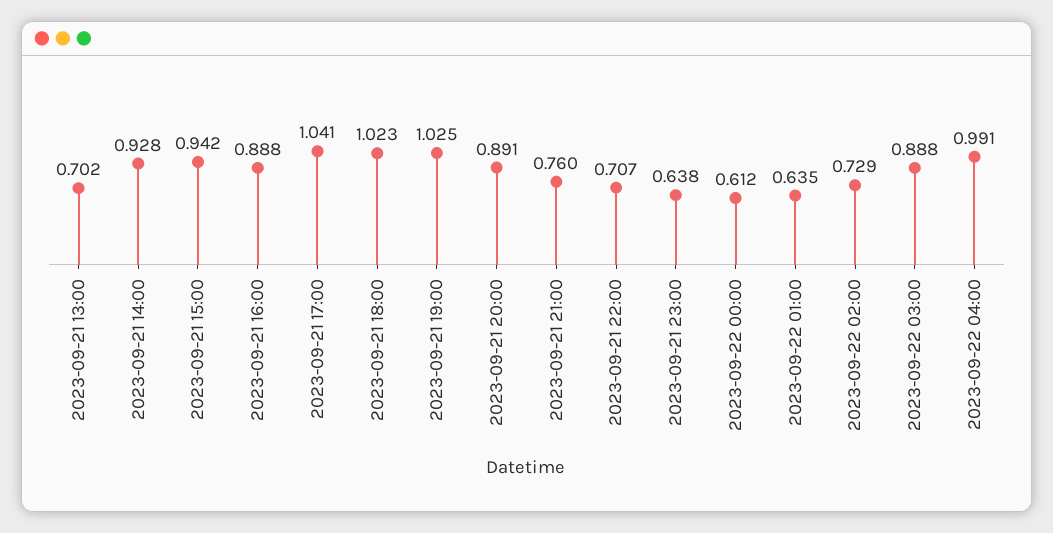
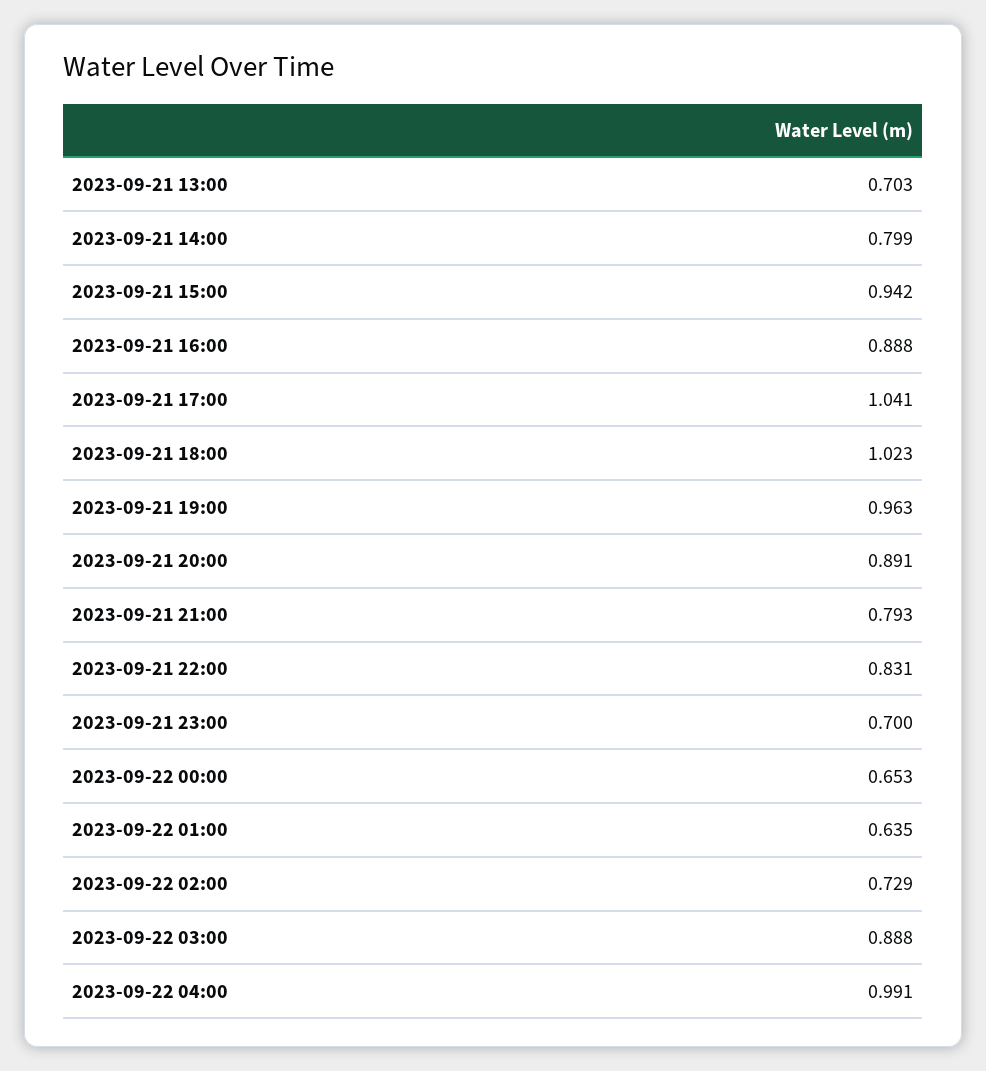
2023-09-21 13:00: 0.702 -> 0.703
2023-09-21 14:00: 0.928 -> 0.799
2023-09-21 19:00: 1.025 -> 0.963
2023-09-21 21:00: 0.76 -> 0.793
2023-09-21 22:00: 0.707 -> 0.831
2023-09-21 23:00: 0.638 -> 0.7
2023-09-22 00:00: 0.612 -> 0.653

